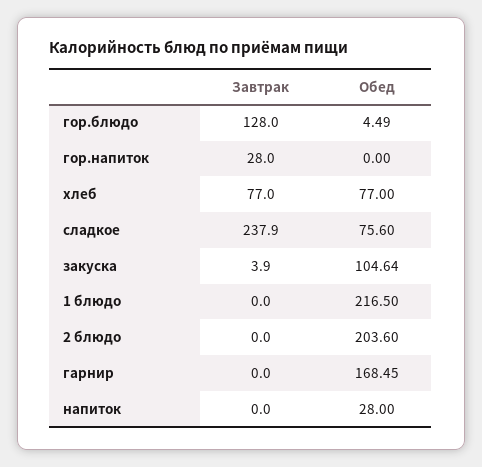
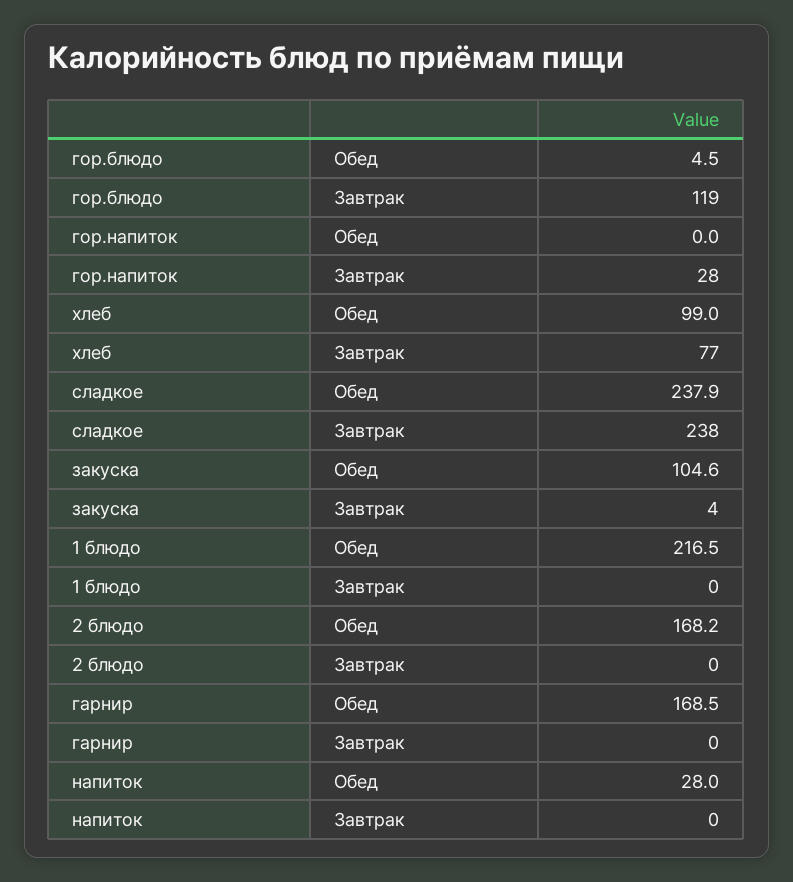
Завтрак, гор.блюдо: 128 -> 119
Обед, хлеб: 77 -> 99
Обед, сладкое: 75.6 -> 237.9
Обед, 2 блюдо: 203.6 -> 168.2

